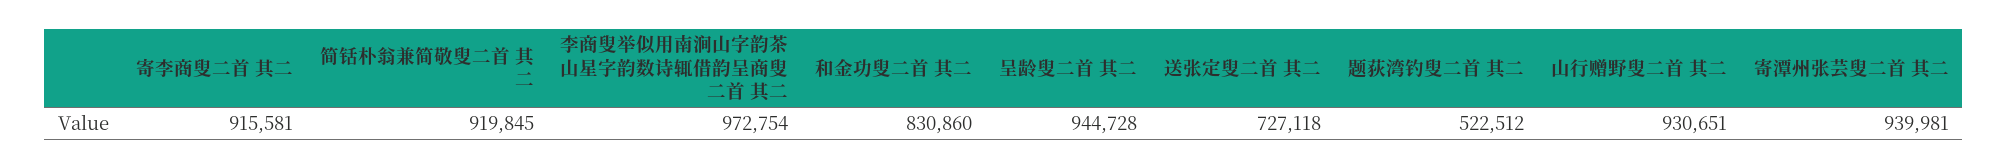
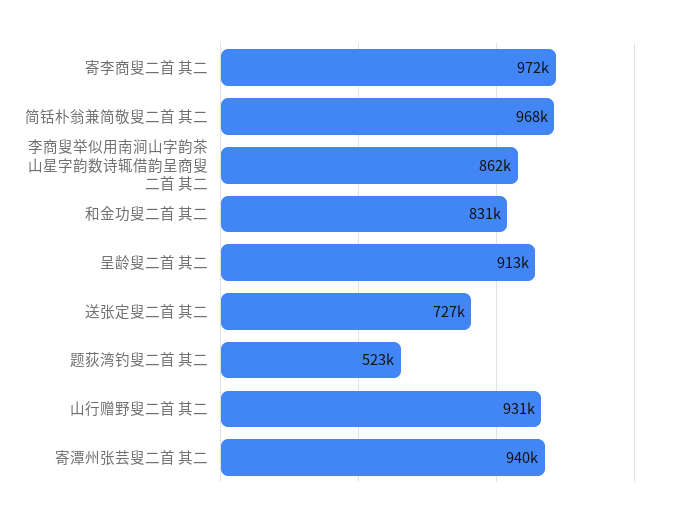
寄李商叟二首 其二: 915581 -> 972000
简铦朴翁兼简敬叟二首 其二: 919845 -> 968000
李商叟举似用南涧山字韵茶山星字韵数诗辄借韵呈商叟二首 其二: 972754 -> 862000
呈龄叟二首 其二: 944728 -> 913000

